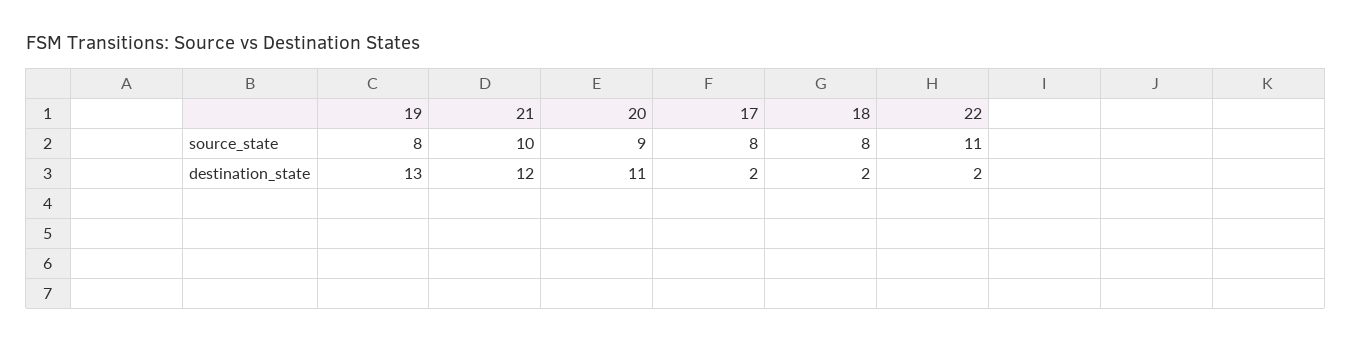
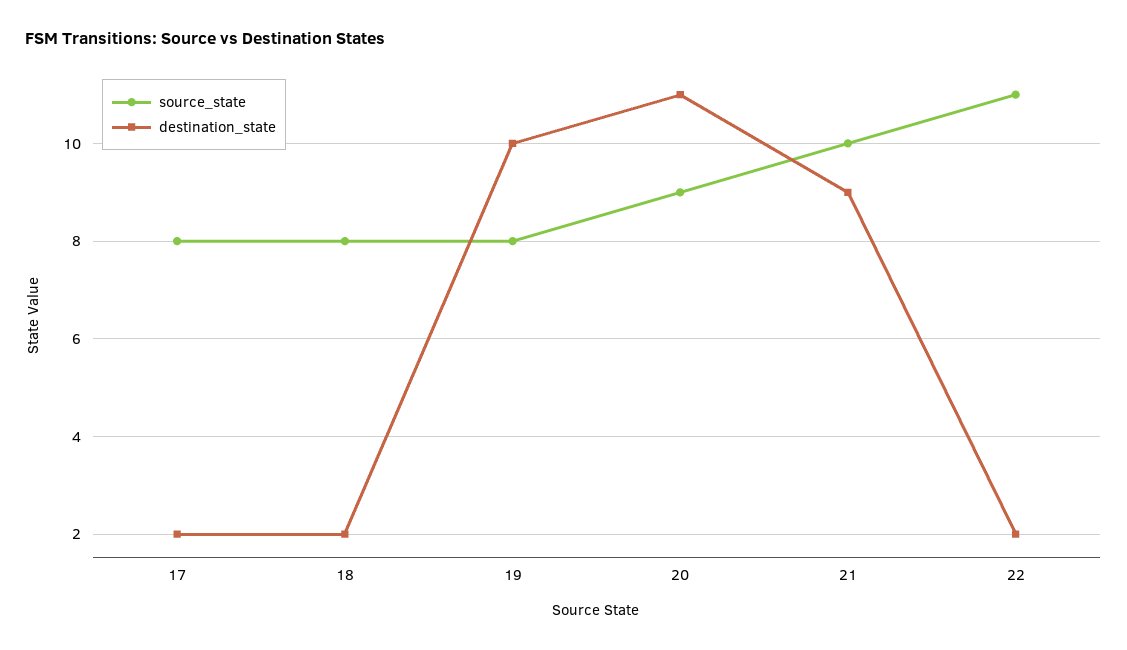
destination_state, 19: 13 -> 10
destination_state, 21: 12 -> 9

